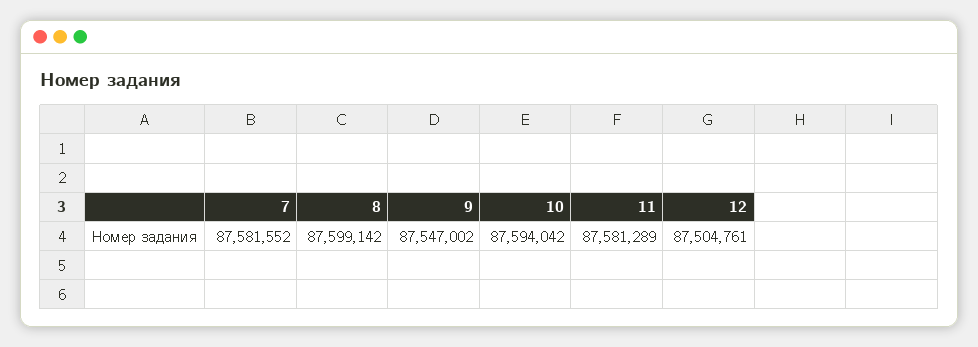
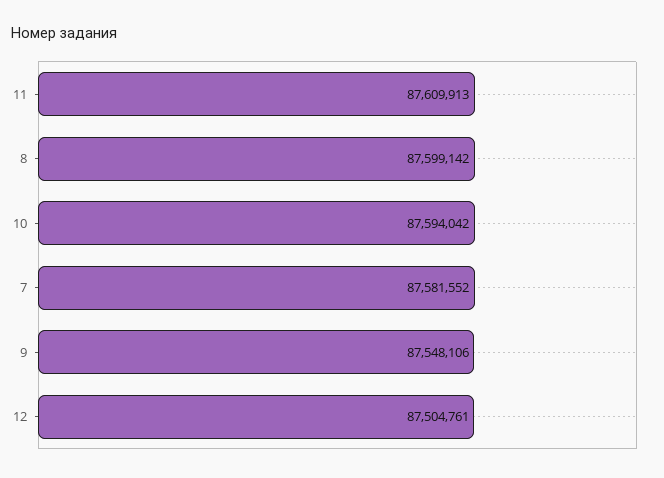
9: 87547002 -> 87548106
11: 87581289 -> 87609913

